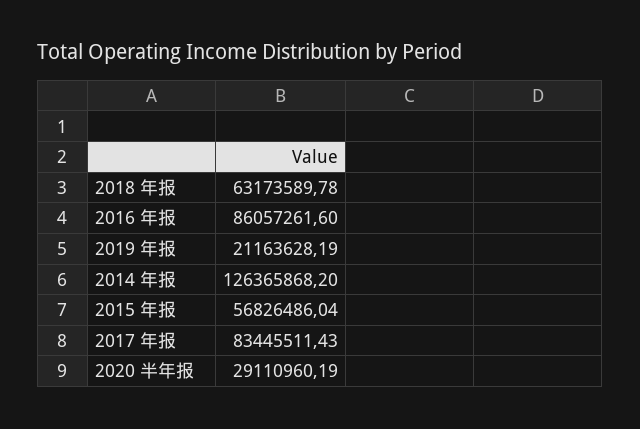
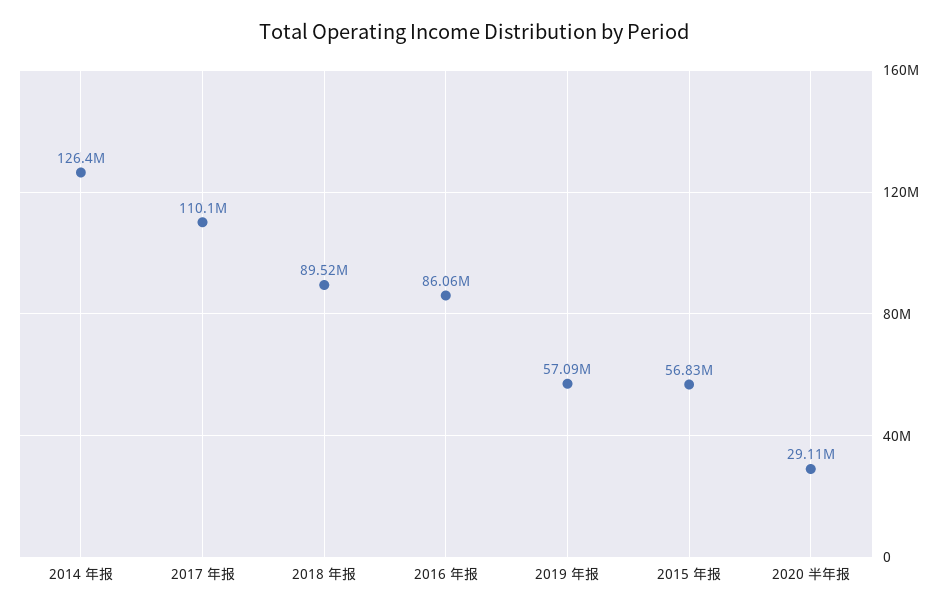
2018 年报: 63173589.78 -> 89520000
2019 年报: 21163628.19 -> 57090000
2017 年报: 83445511.43 -> 110100000

